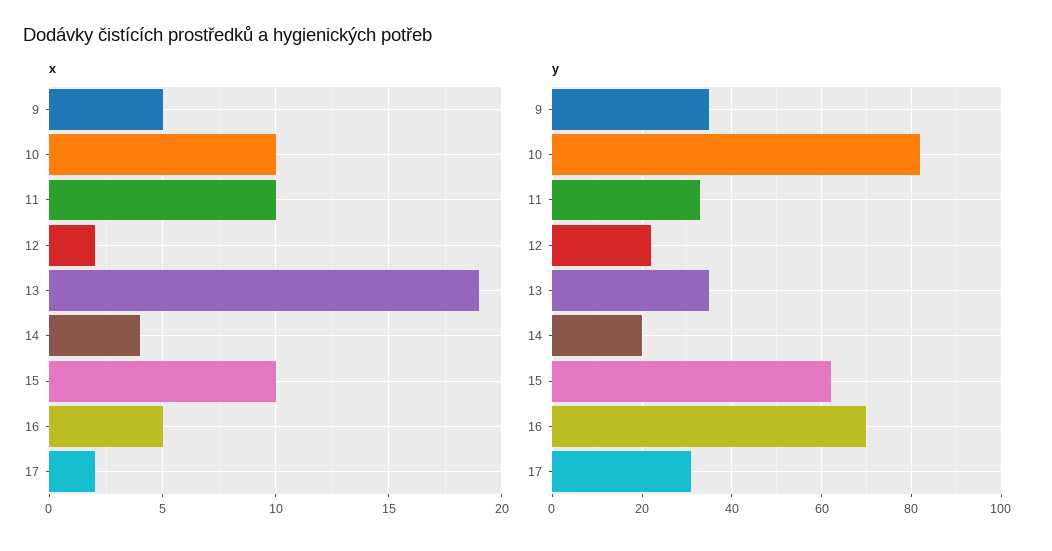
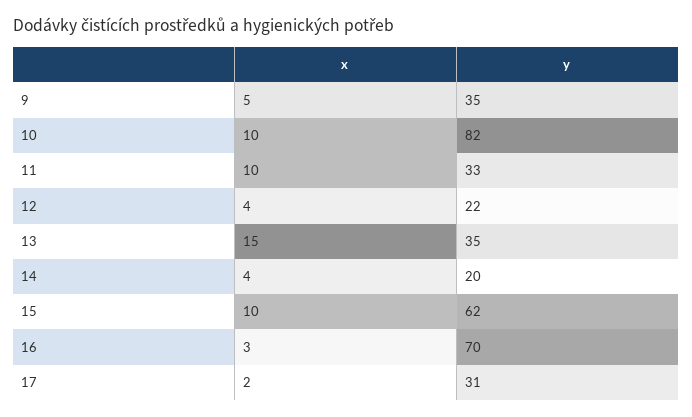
x, 12: 2 -> 4
x, 13: 19 -> 15
x, 16: 5 -> 3

